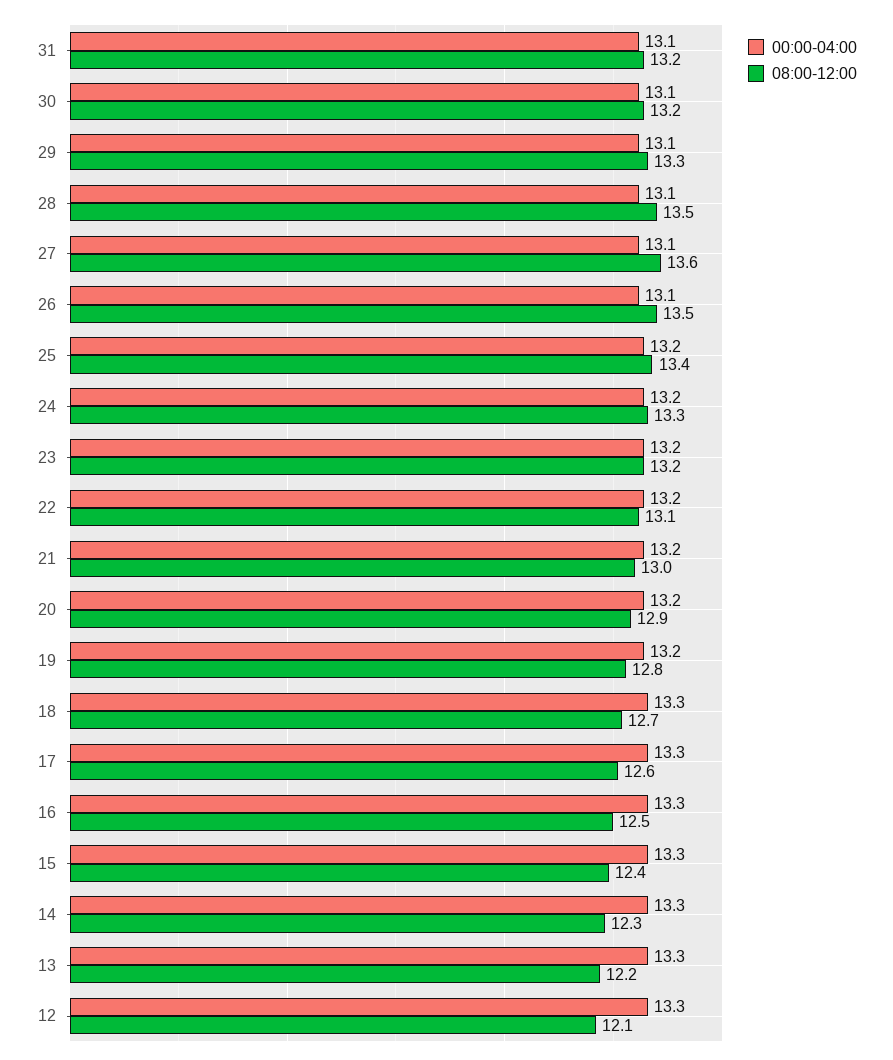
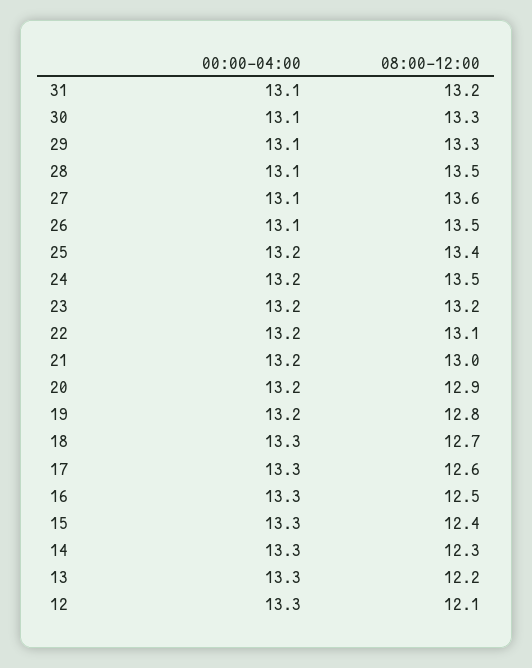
08:00-12:00, 30: 13.2 -> 13.3
08:00-12:00, 24: 13.3 -> 13.5

